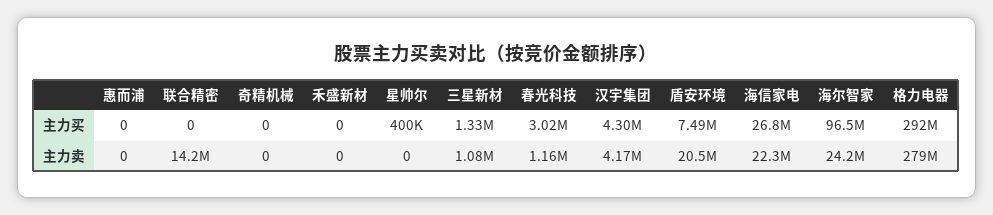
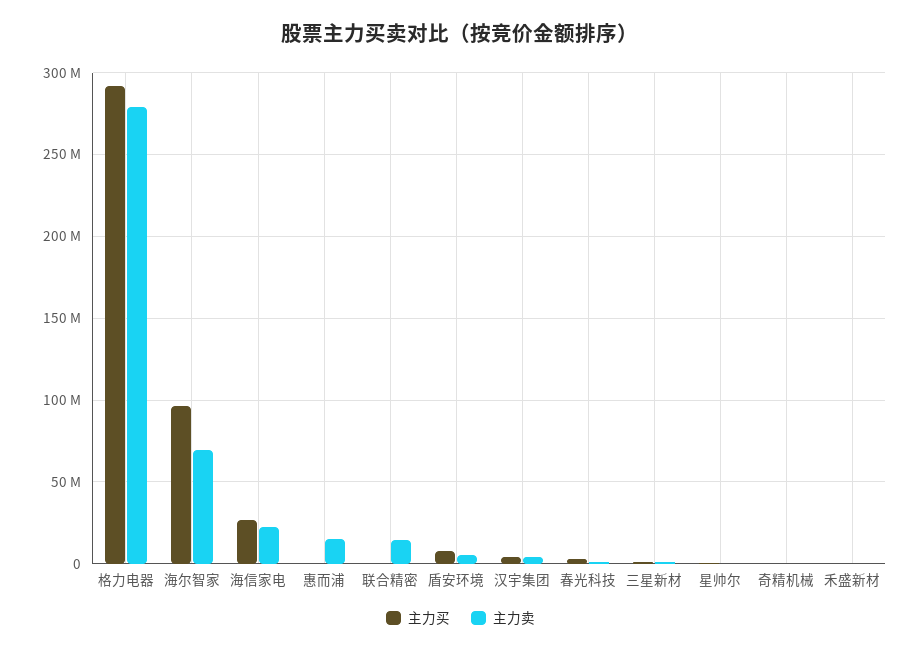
主力卖, 惠而浦: 0 -> 15000000
主力卖, 盾安环境: 20500000 -> 5000000
主力卖, 海尔智家: 24200000 -> 70000000

